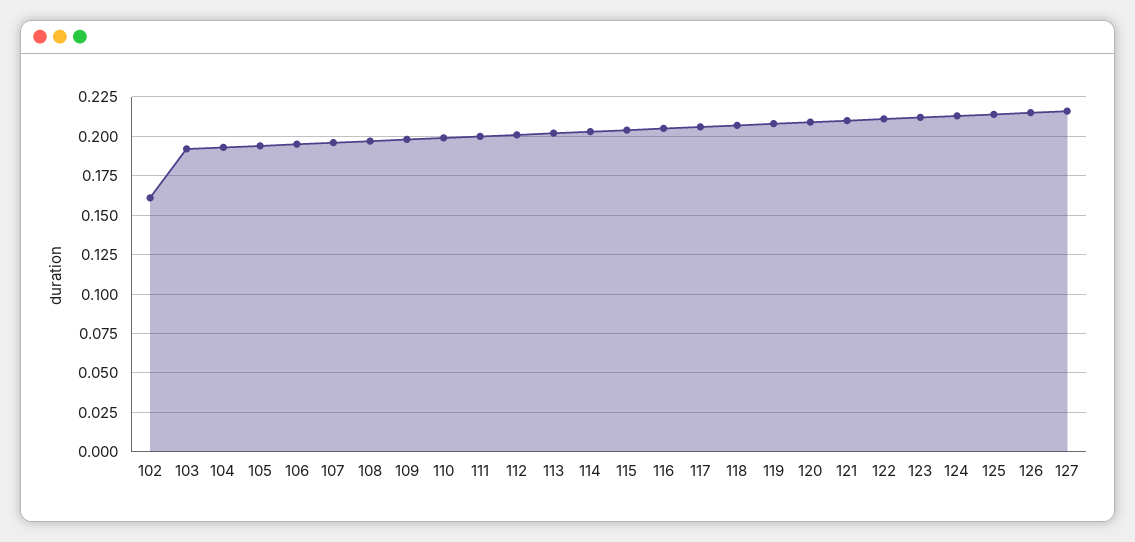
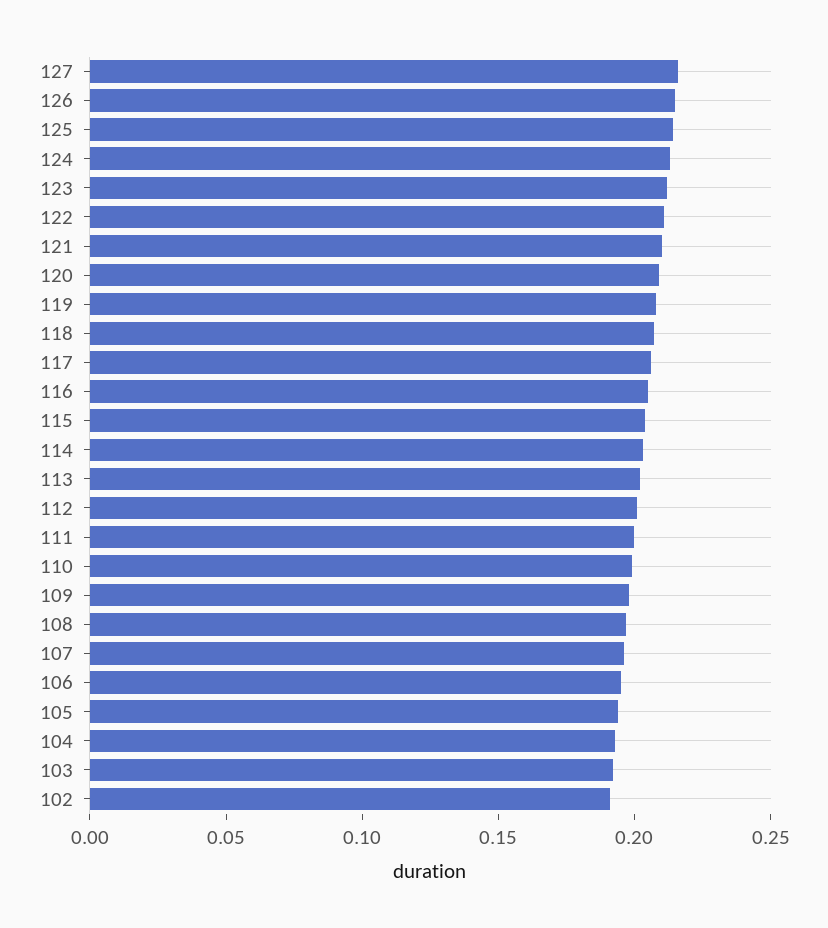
102: 0.16 -> 0.19

